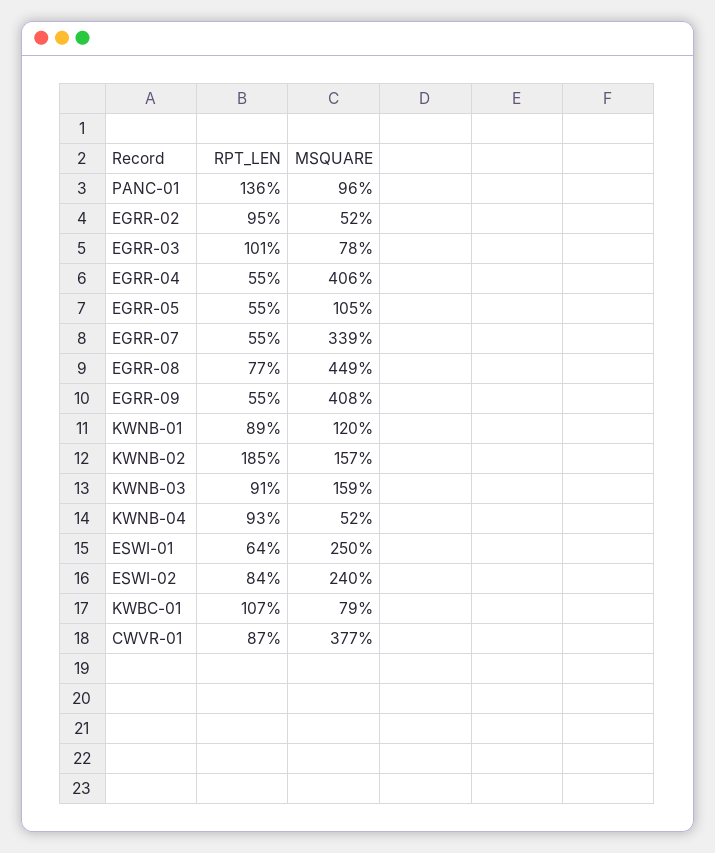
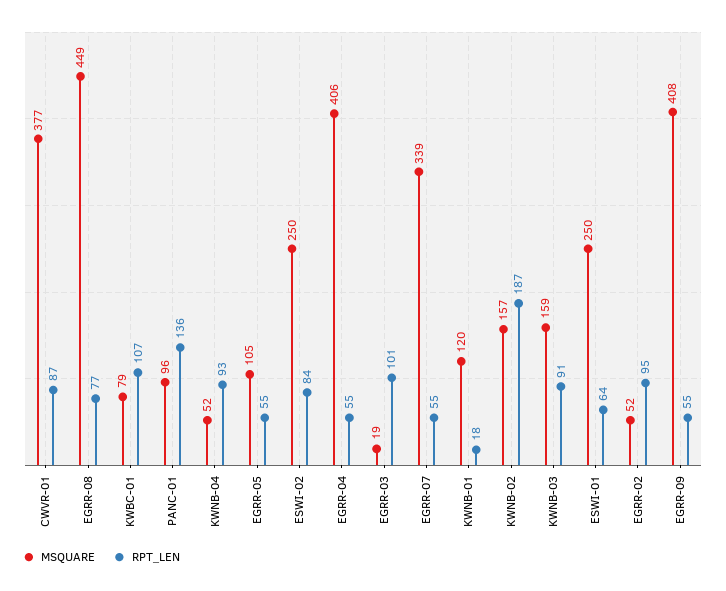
MSQUARE, EGRR-03: 78 -> 19
RPT_LEN, KWNB-01: 89 -> 18
RPT_LEN, KWNB-02: 185 -> 187
MSQUARE, ESWI-02: 240 -> 250

